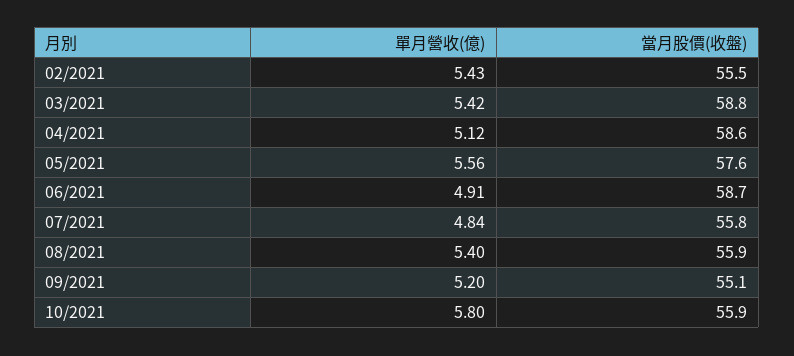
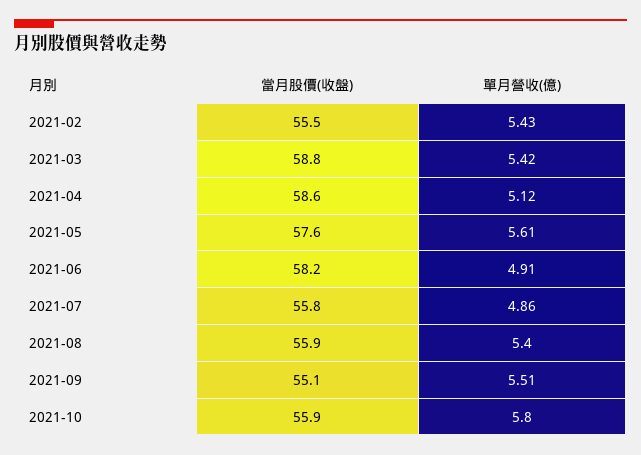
單月營收(億), 05/2021: 5.56 -> 5.61
當月股價(收盤), 06/2021: 58.7 -> 58.2
單月營收(億), 07/2021: 4.84 -> 4.86
單月營收(億), 09/2021: 5.2 -> 5.51

